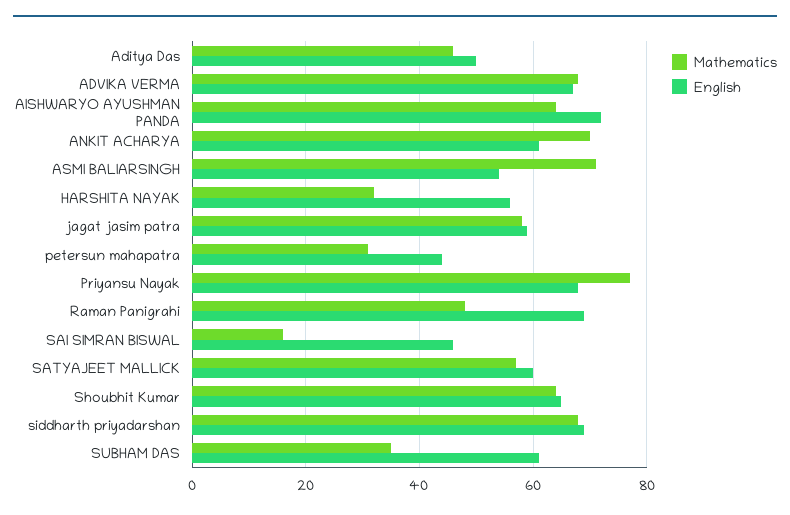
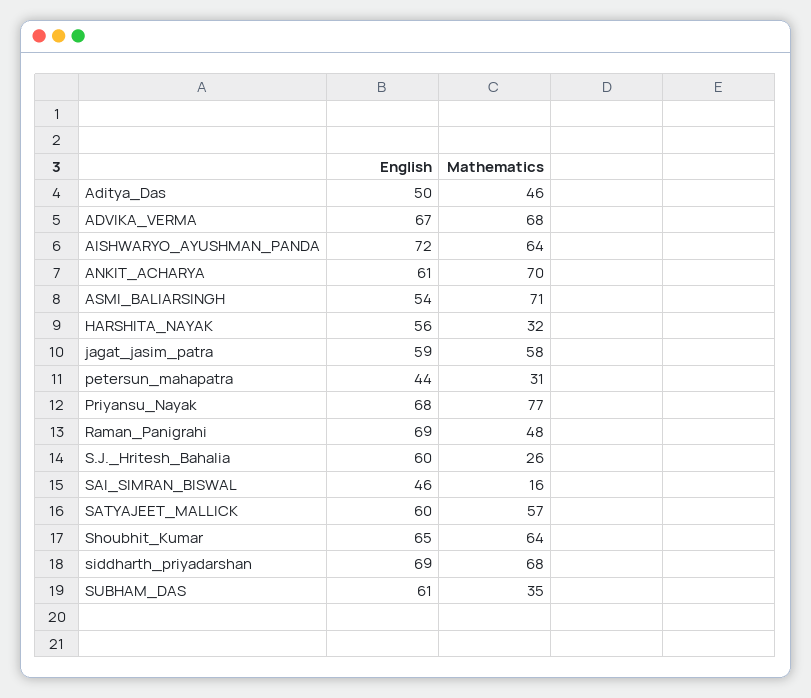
English, S.J._Hritesh_Bahalia: none -> 60
Mathematics, S.J._Hritesh_Bahalia: none -> 26

